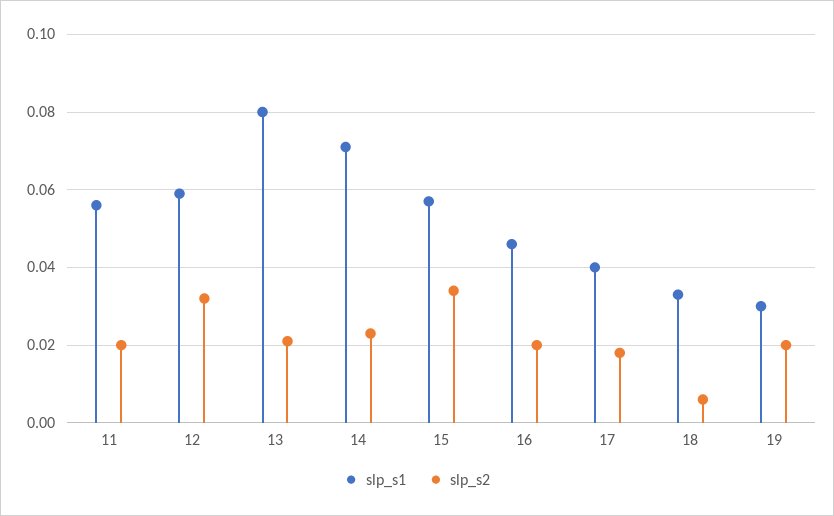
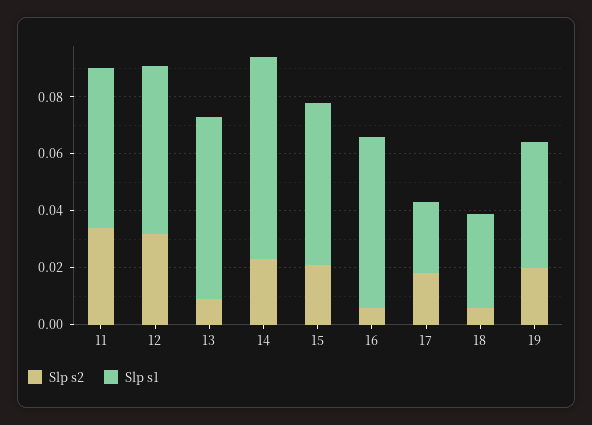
slp_s2, 11: 0.02 -> 0.035
slp_s1, 13: 0.08 -> 0.065
slp_s2, 13: 0.02 -> 0.01
slp_s2, 15: 0.035 -> 0.02
slp_s1, 16: 0.045 -> 0.06
slp_s2, 16: 0.02 -> 0.005
slp_s1, 17: 0.04 -> 0.025
slp_s1, 19: 0.03 -> 0.045

